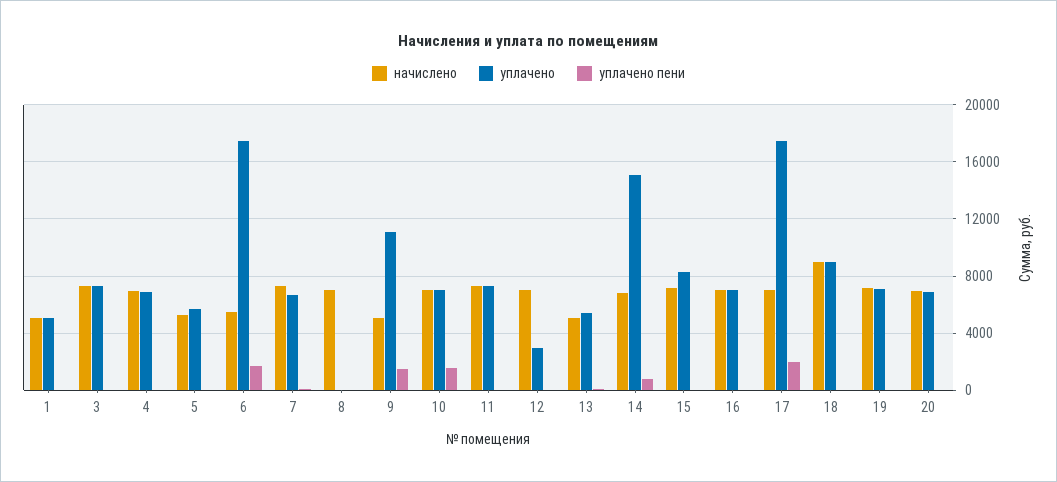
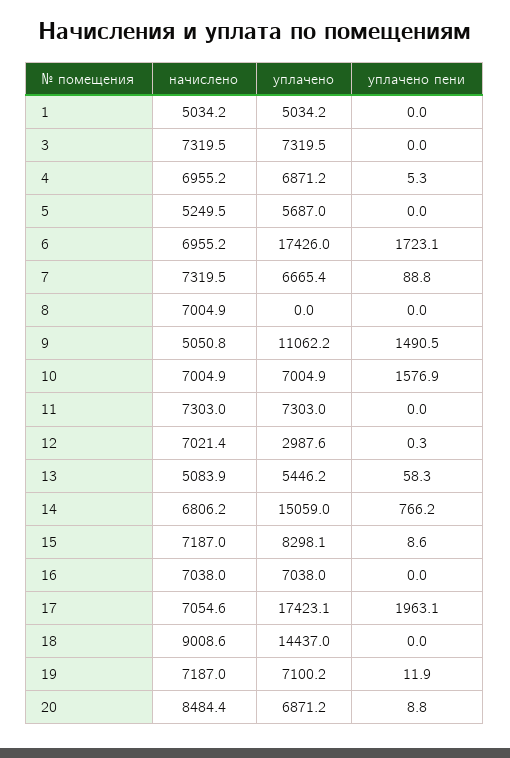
начислено, 6: 5500 -> 6955.2
уплачено, 18: 9000 -> 14437
начислено, 20: 7000 -> 8484.4

